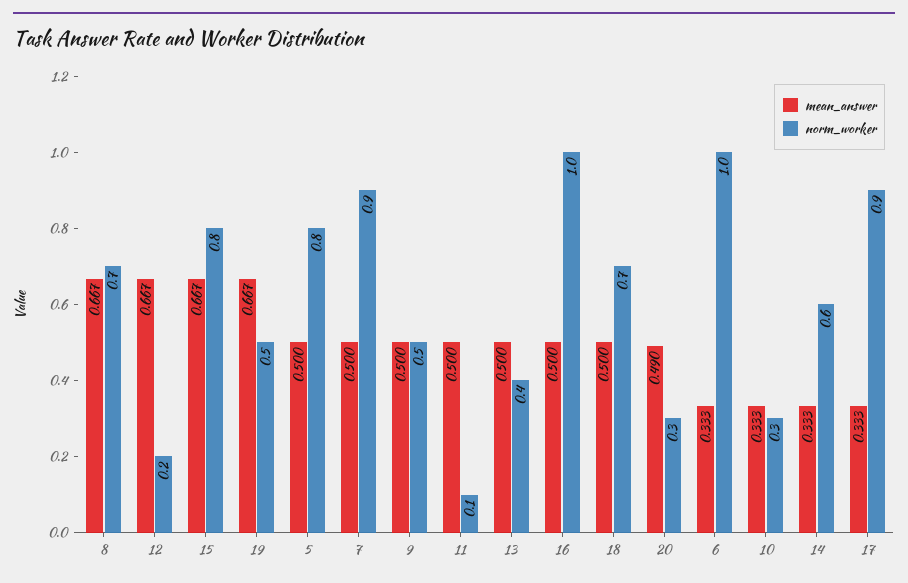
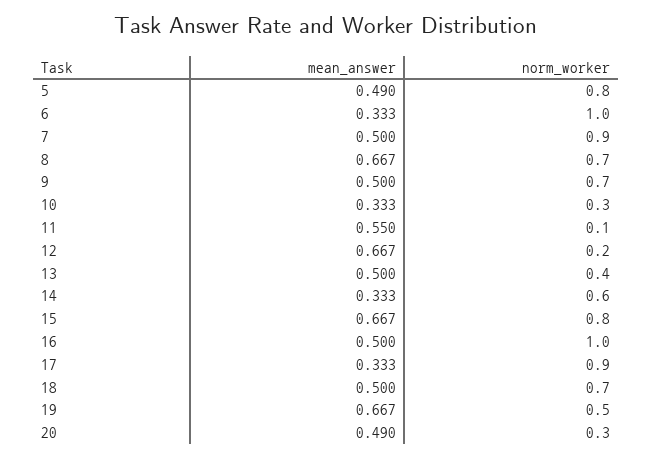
mean_answer, 5: 0.5 -> 0.49
norm_worker, 9: 0.5 -> 0.7
mean_answer, 11: 0.5 -> 0.55

